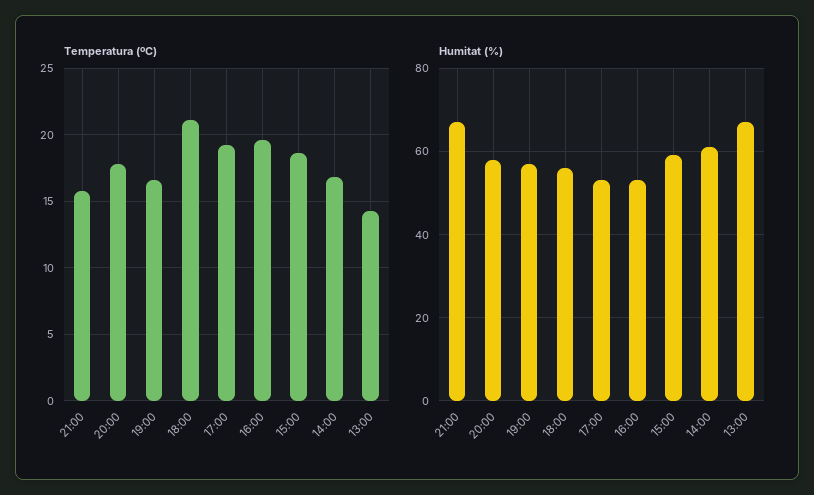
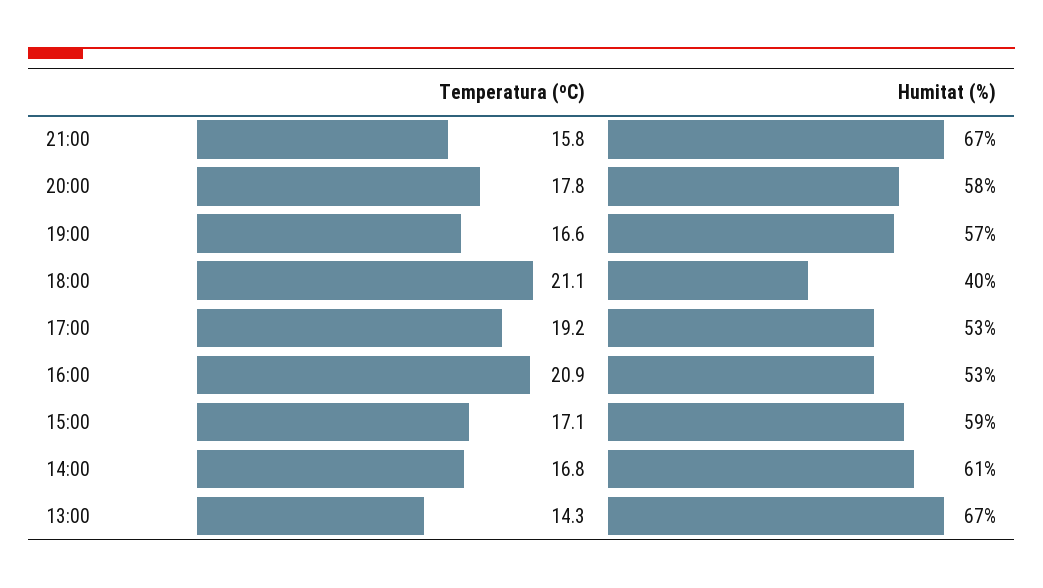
Temperatura (ºC), 16:00: 19.5 -> 20.9
Temperatura (ºC), 15:00: 18.5 -> 17.1
Humitat (%), 18:00: 55 -> 40

